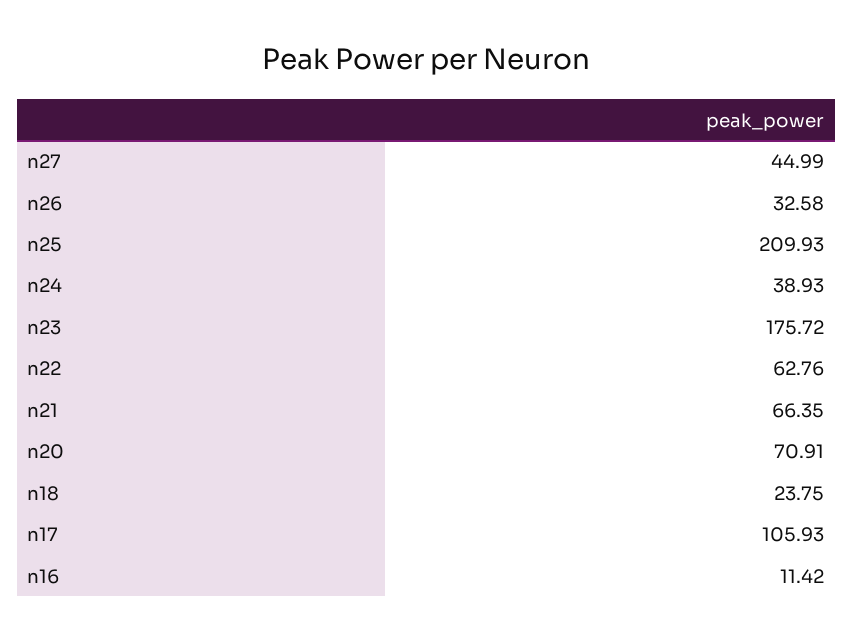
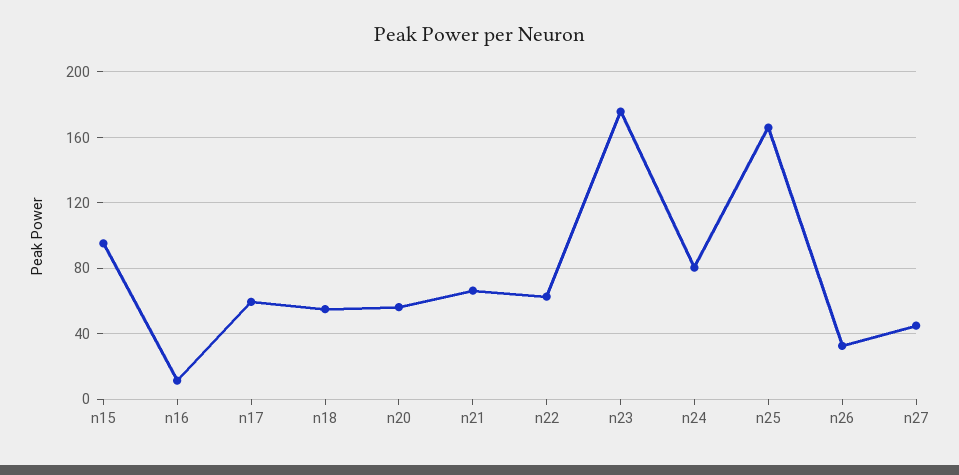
n25: 209.93 -> 165
n24: 38.93 -> 80
n20: 70.91 -> 55
n18: 23.75 -> 55
n17: 105.93 -> 60
n15: none -> 95

